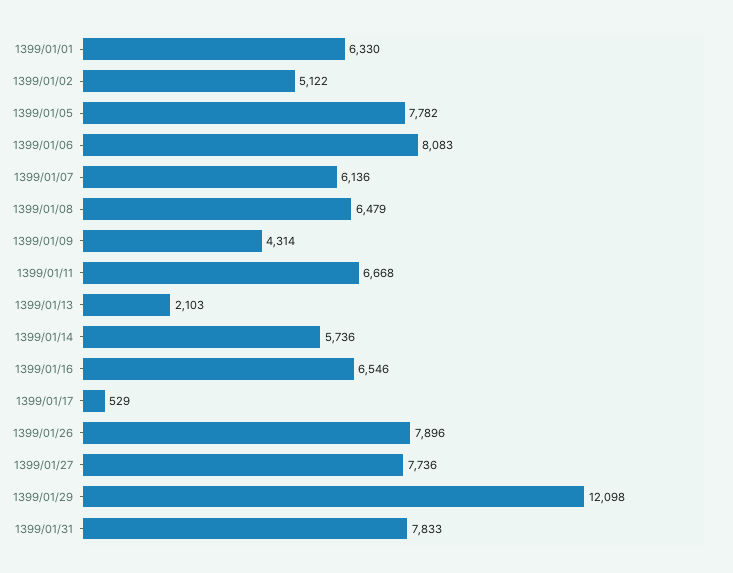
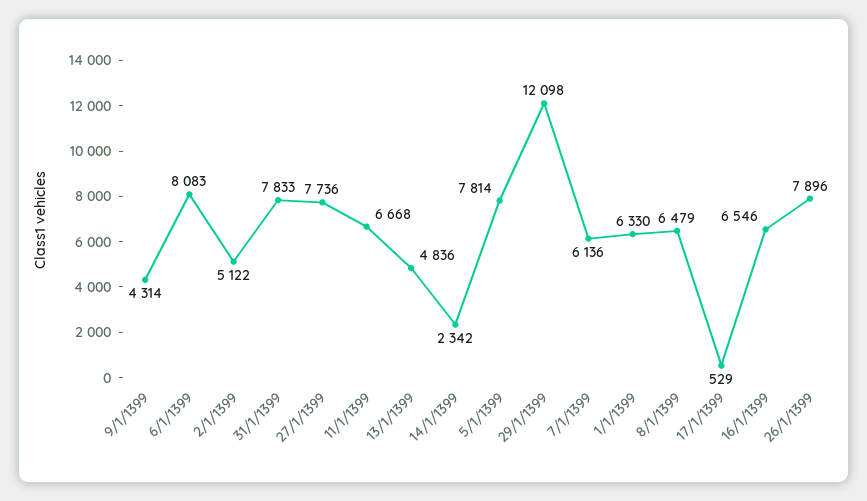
1399/01/05: 7782 -> 7814
1399/01/13: 2103 -> 4836
1399/01/14: 5736 -> 2342

